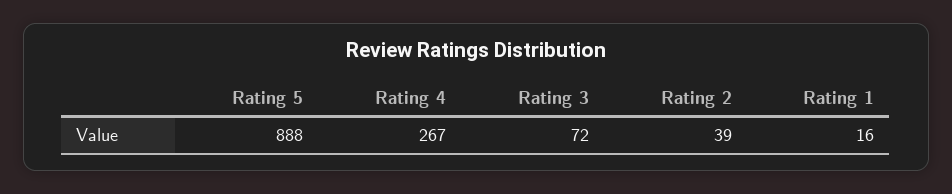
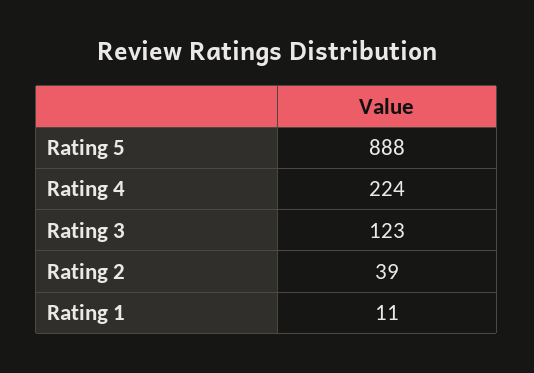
Rating 4: 267 -> 224
Rating 3: 72 -> 123
Rating 1: 16 -> 11

